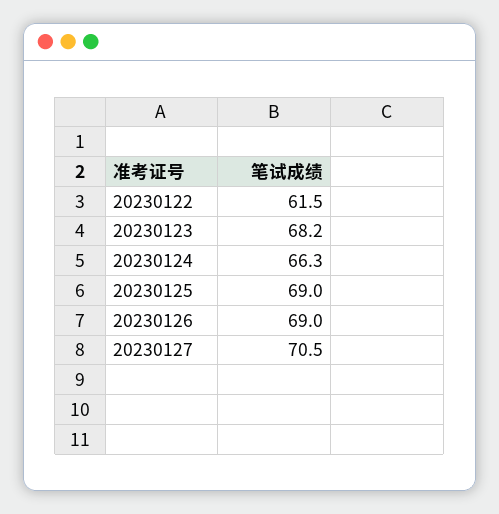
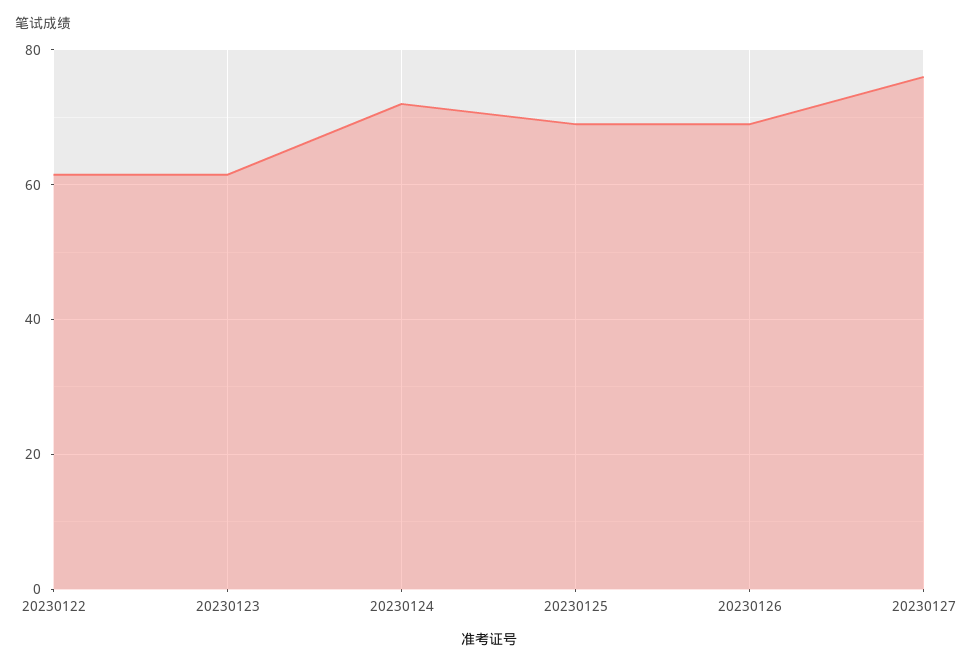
20230123: 68.2 -> 62
20230124: 66.3 -> 72
20230127: 70.5 -> 76

